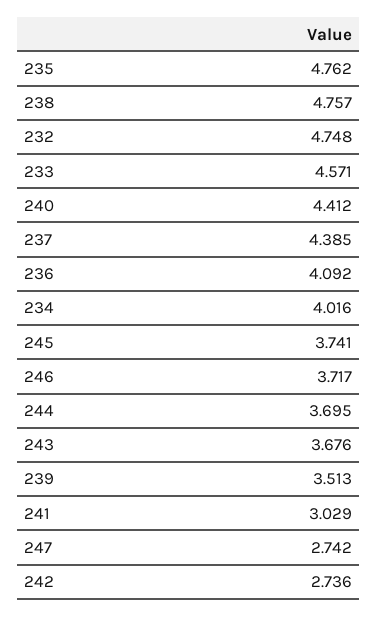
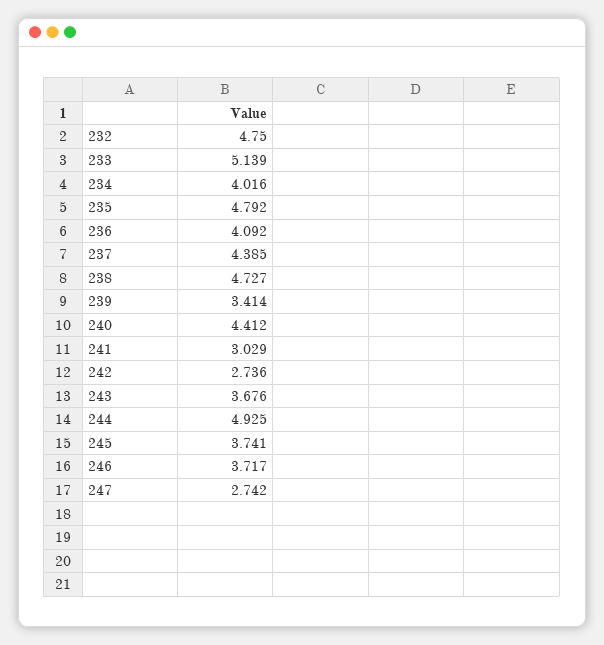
235: 4.762 -> 4.792
238: 4.757 -> 4.727
232: 4.748 -> 4.75
233: 4.571 -> 5.139
244: 3.695 -> 4.925
239: 3.513 -> 3.414

